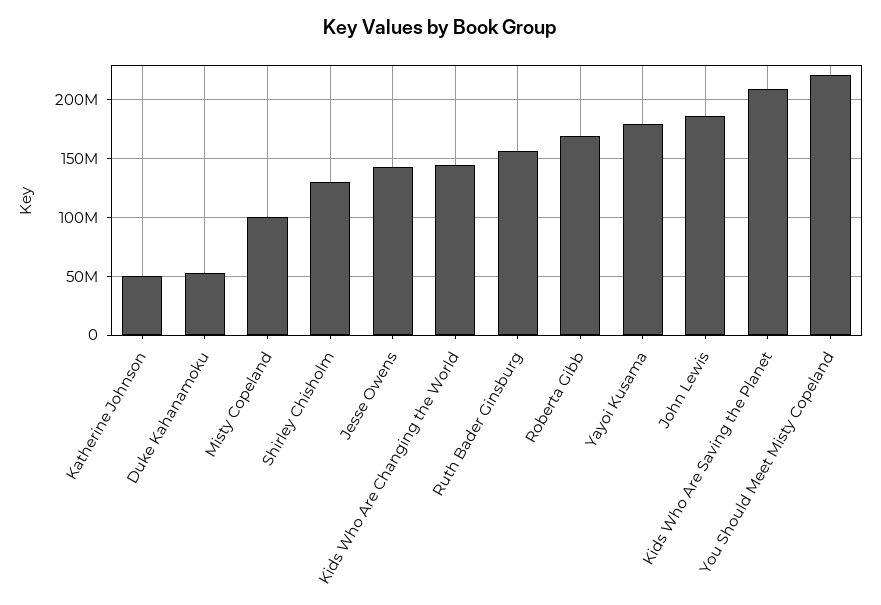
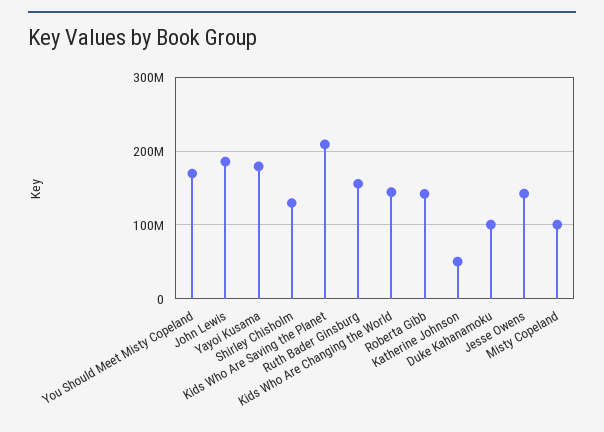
Duke Kahanamoku: 50000000 -> 100000000
Roberta Gibb: 170000000 -> 140000000
You Should Meet Misty Copeland: 220000000 -> 170000000

